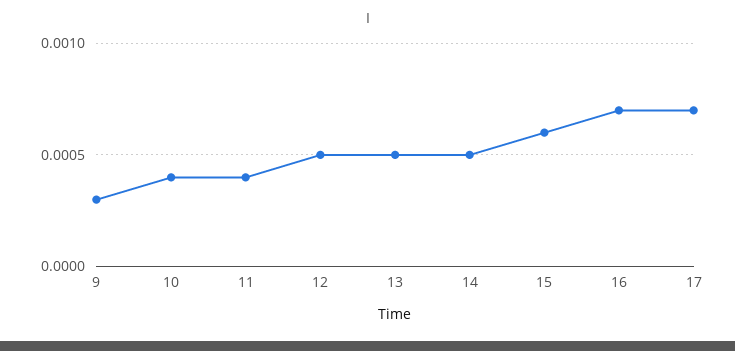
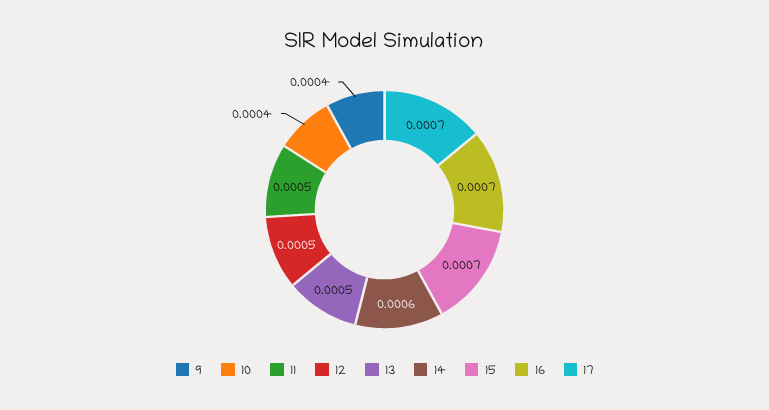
9: 0.0003 -> 0.0004
11: 0.0004 -> 0.0005
14: 0.0005 -> 0.0006
15: 0.0006 -> 0.0007

